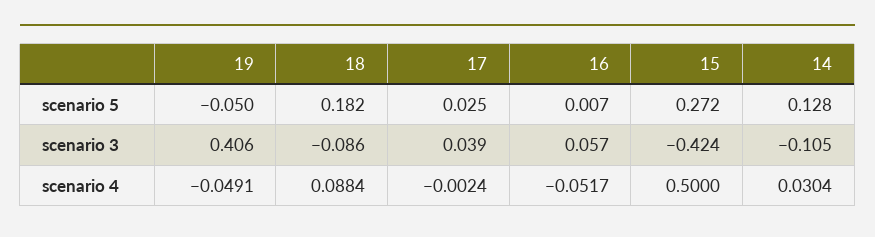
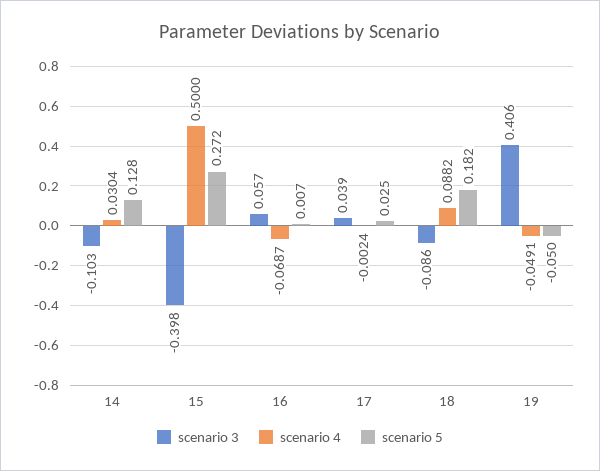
scenario 3, 15: -0.424 -> -0.398
scenario 3, 14: -0.105 -> -0.103
scenario 4, 18: 0.0884 -> 0.0882
scenario 4, 16: -0.0517 -> -0.0687

